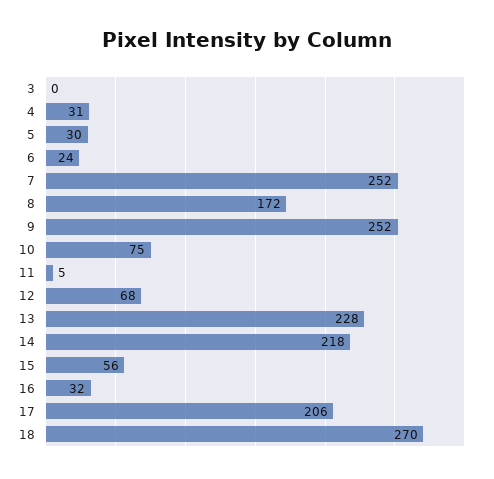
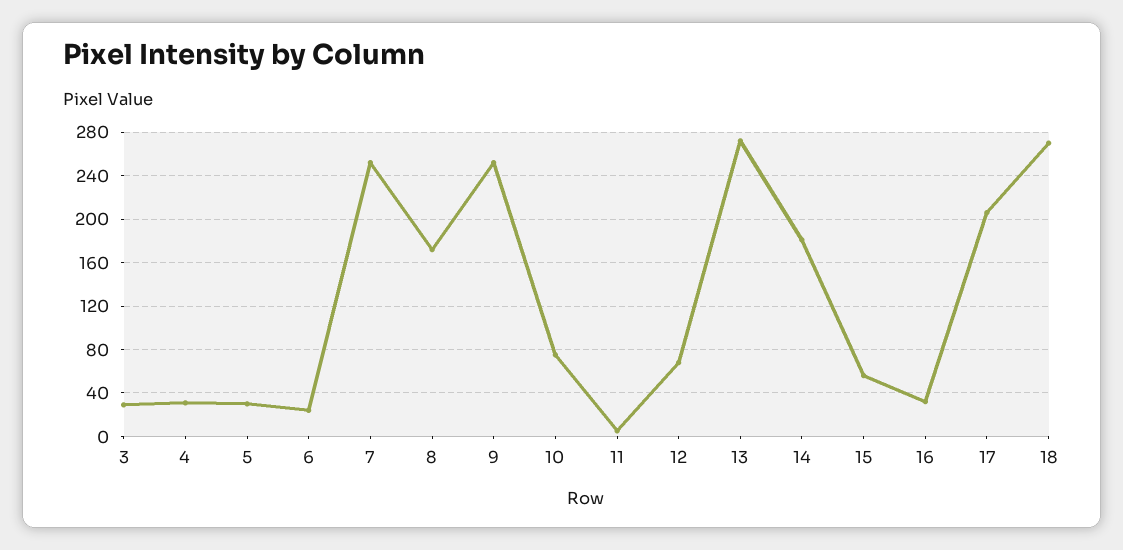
3: 0 -> 30
13: 228 -> 270
14: 218 -> 180

